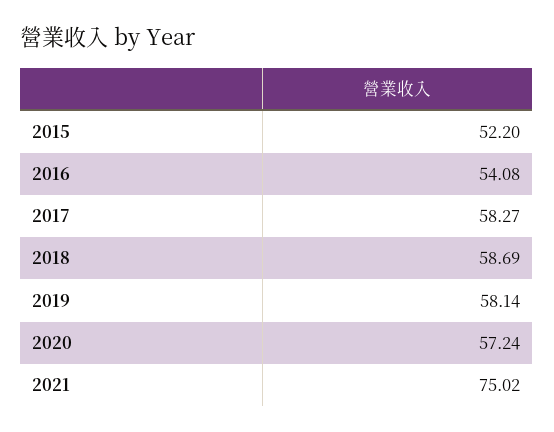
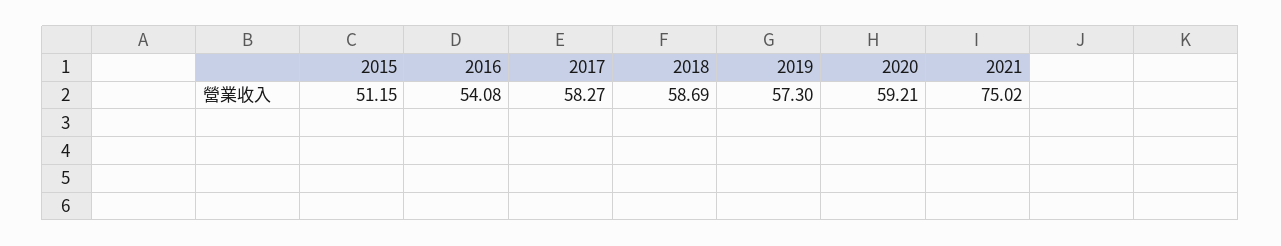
2015: 52.2 -> 51.15
2019: 58.14 -> 57.3
2020: 57.24 -> 59.21

